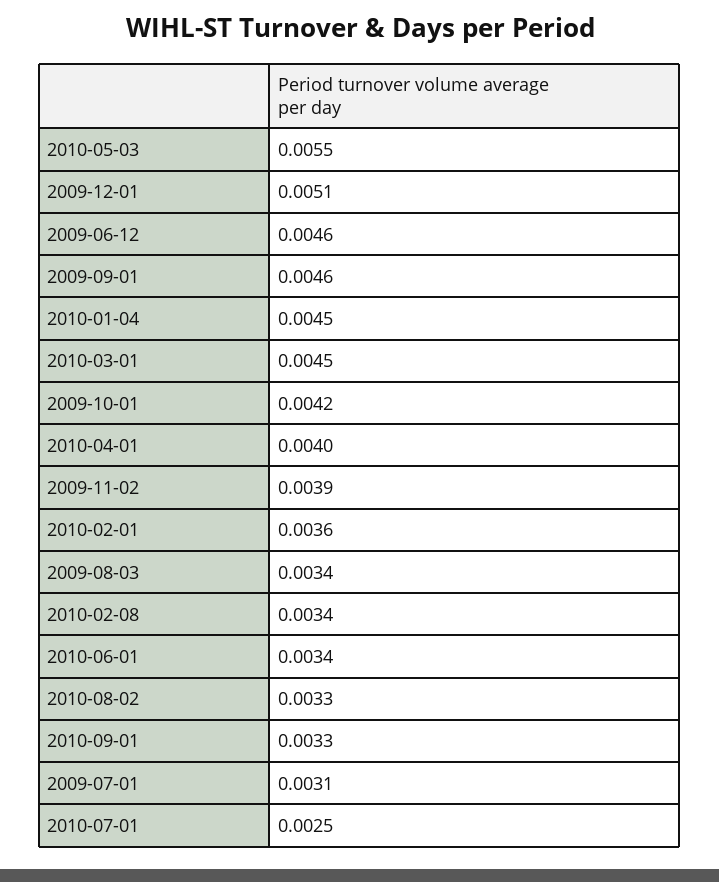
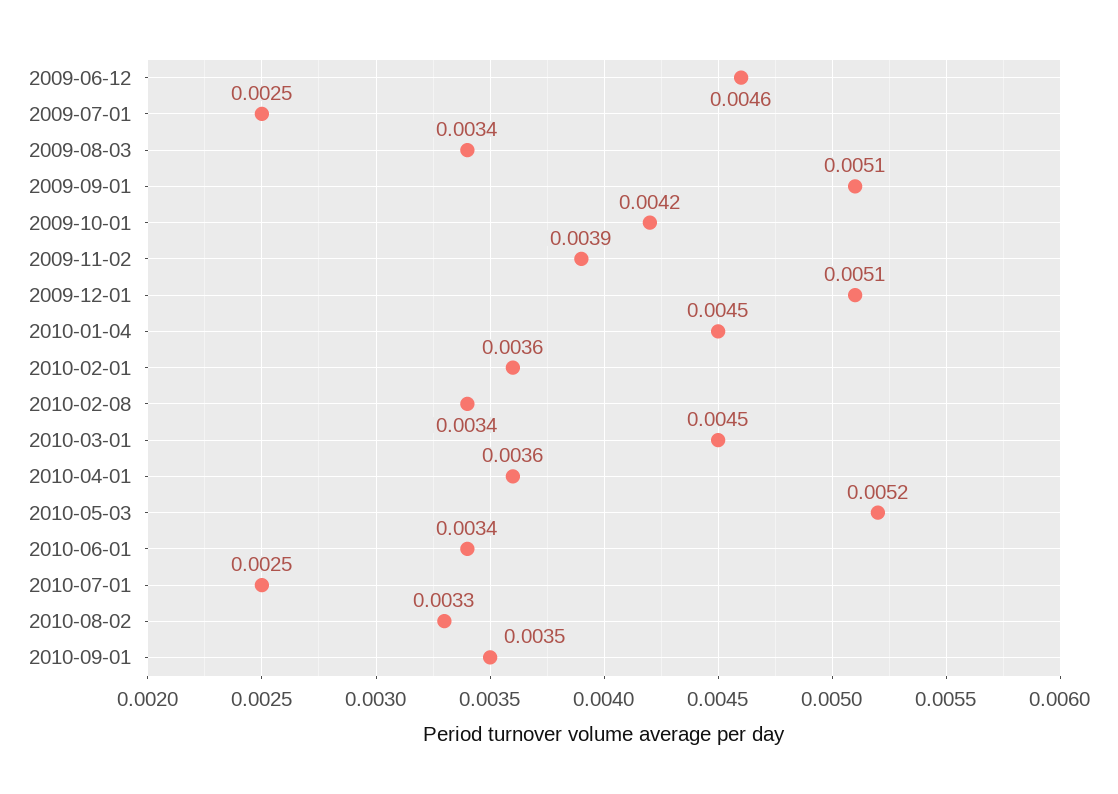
2010-05-03: 0.0055 -> 0.0052
2009-09-01: 0.0046 -> 0.0051
2010-04-01: 0.004 -> 0.0036
2010-09-01: 0.0033 -> 0.0035
2009-07-01: 0.0031 -> 0.0025

